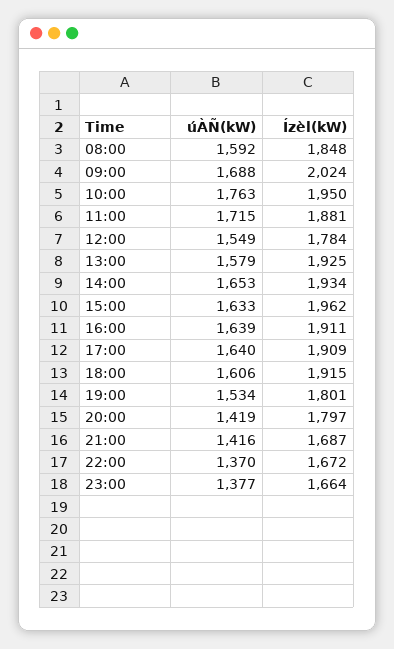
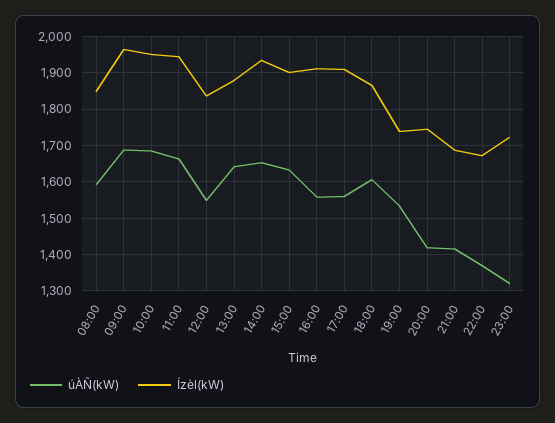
Ízèl(kW), 09:00: 2024 -> 1960
úÀÑ(kW), 10:00: 1763 -> 1680
úÀÑ(kW), 11:00: 1715 -> 1660
Ízèl(kW), 11:00: 1881 -> 1940
Ízèl(kW), 12:00: 1784 -> 1840
úÀÑ(kW), 13:00: 1579 -> 1640
Ízèl(kW), 13:00: 1925 -> 1880
Ízèl(kW), 15:00: 1962 -> 1900
úÀÑ(kW), 16:00: 1639 -> 1560
úÀÑ(kW), 17:00: 1640 -> 1560
Ízèl(kW), 18:00: 1915 -> 1860
Ízèl(kW), 19:00: 1801 -> 1740
Ízèl(kW), 20:00: 1797 -> 1740
úÀÑ(kW), 23:00: 1377 -> 1320
Ízèl(kW), 23:00: 1664 -> 1720

